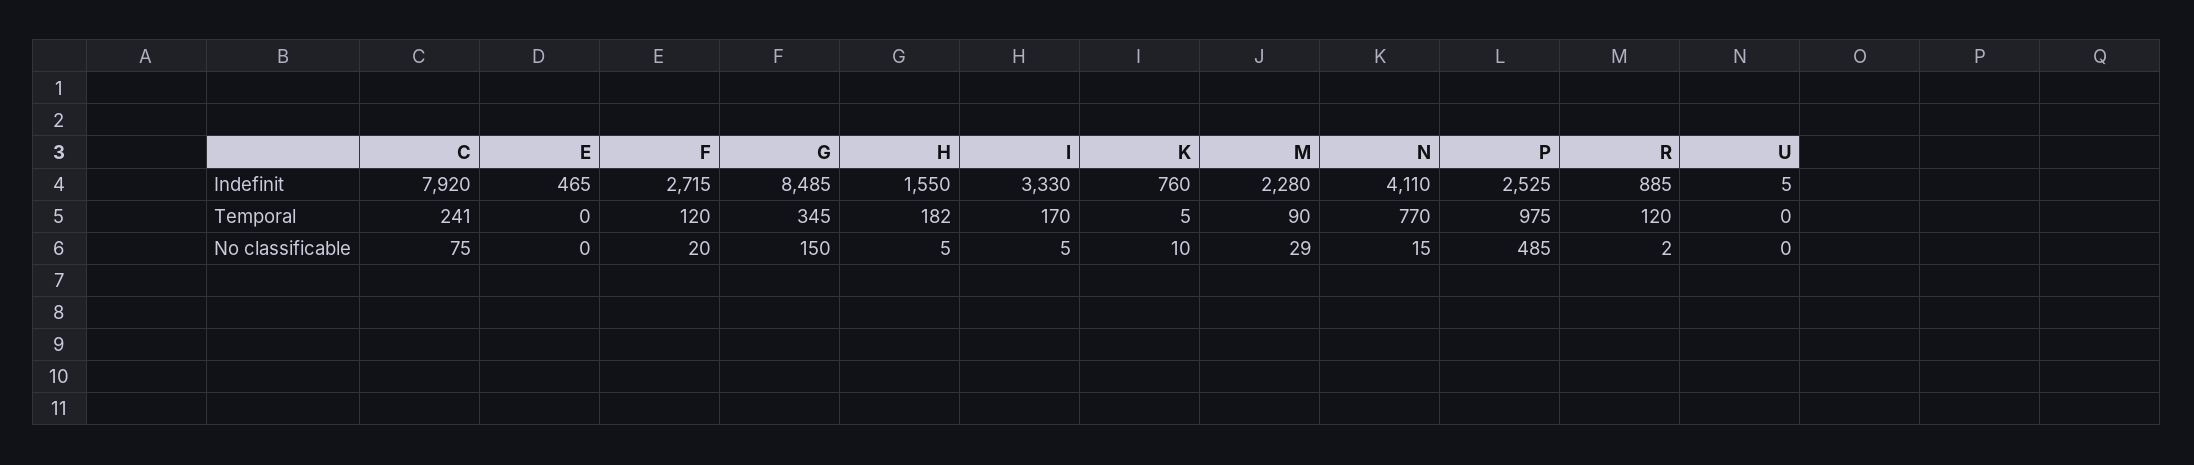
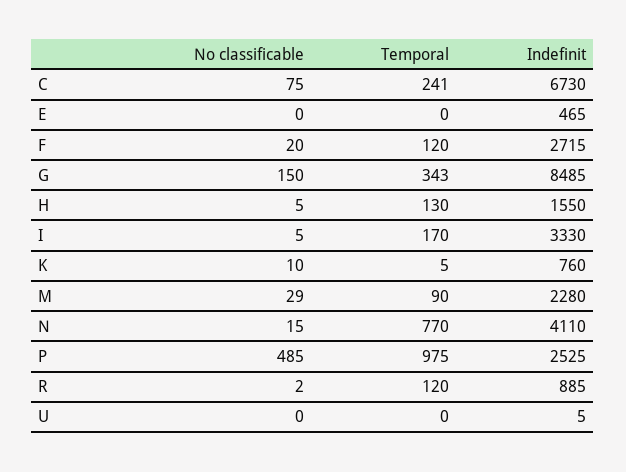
C, Indefinit: 7920 -> 6730
G, Temporal: 345 -> 343
H, Temporal: 182 -> 130

